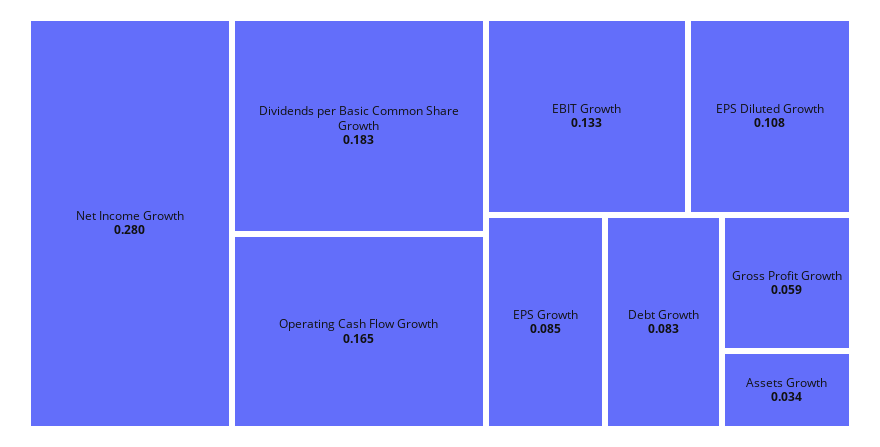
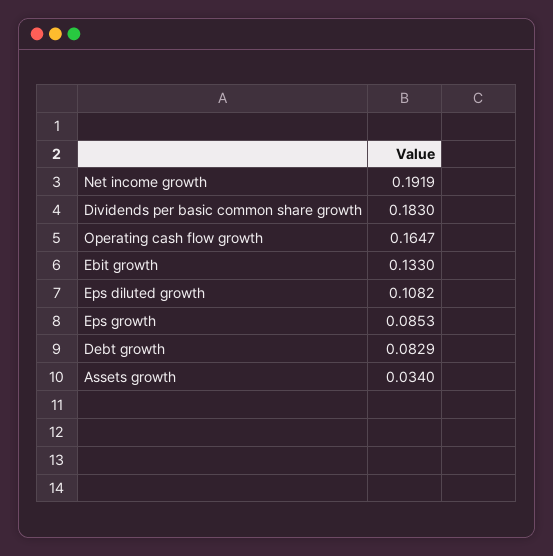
Net Income Growth: 0.28 -> 0.1919
Gross Profit Growth: 0.059 -> none

